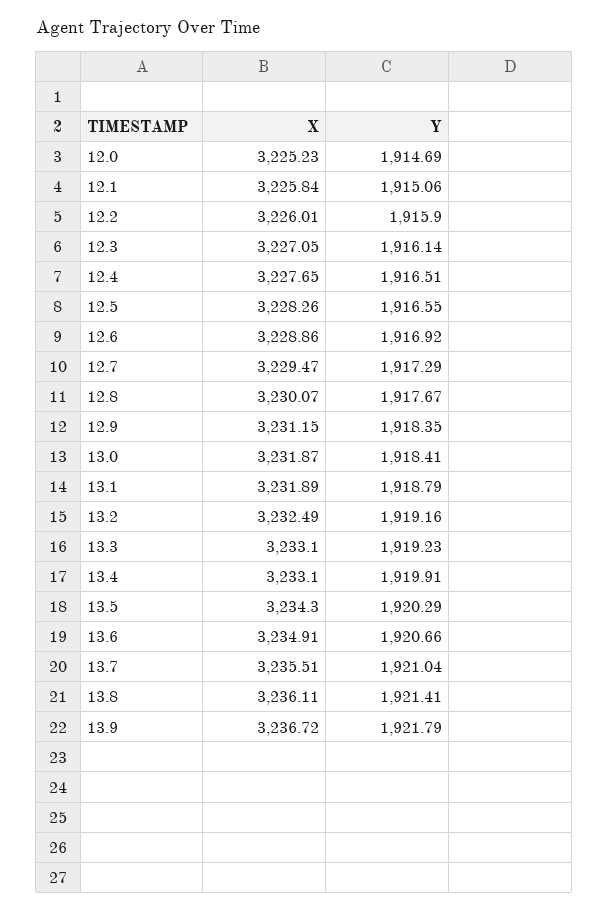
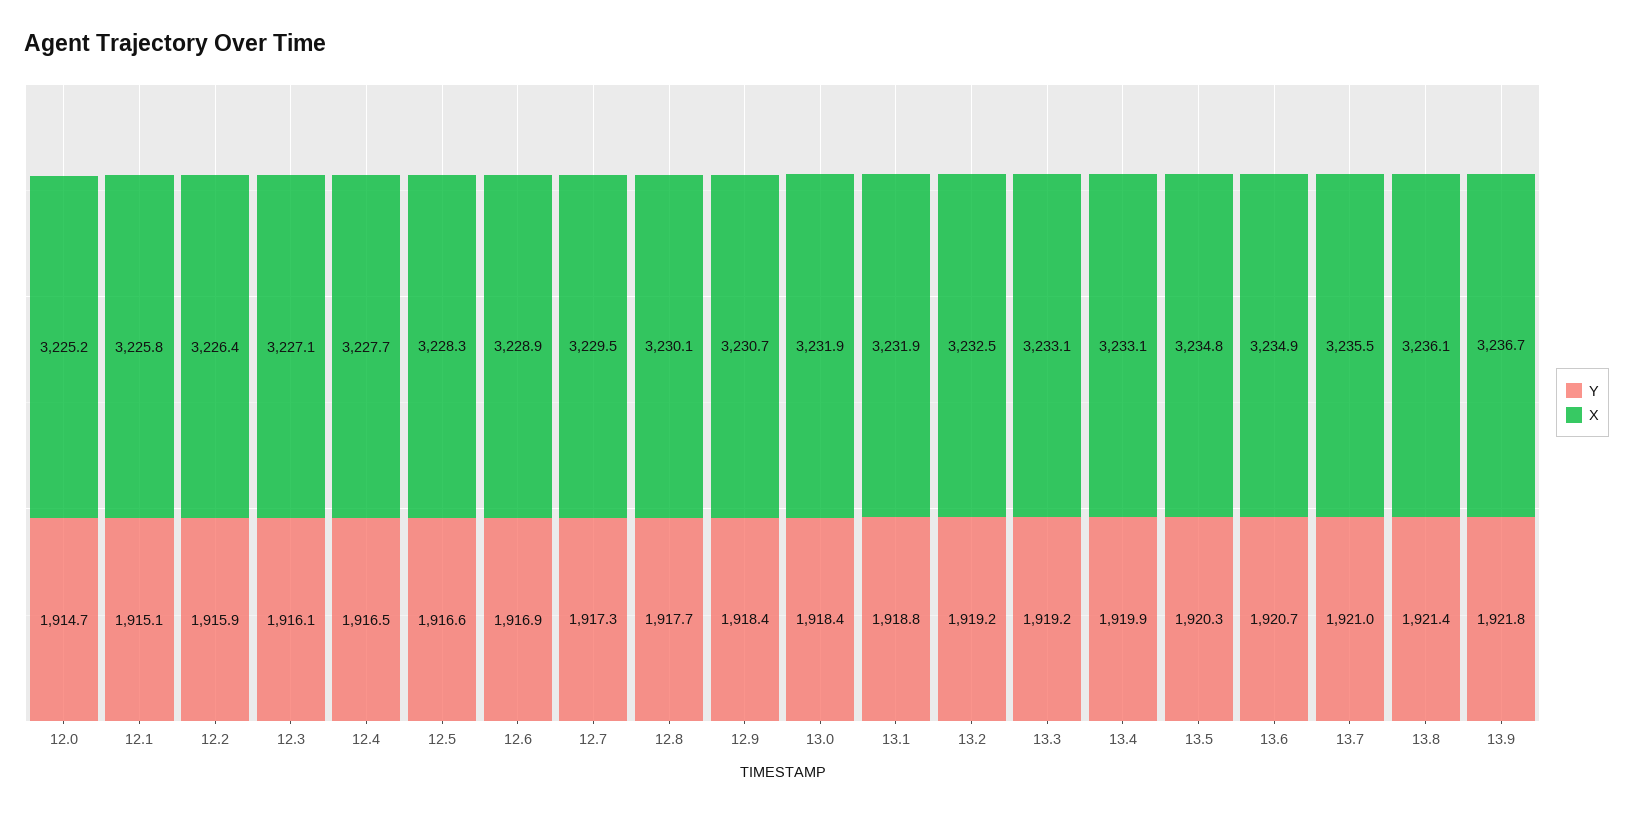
X, 12.2: 3226.01 -> 3226.4
X, 12.9: 3231.15 -> 3230.7
X, 13.5: 3234.3 -> 3234.8

